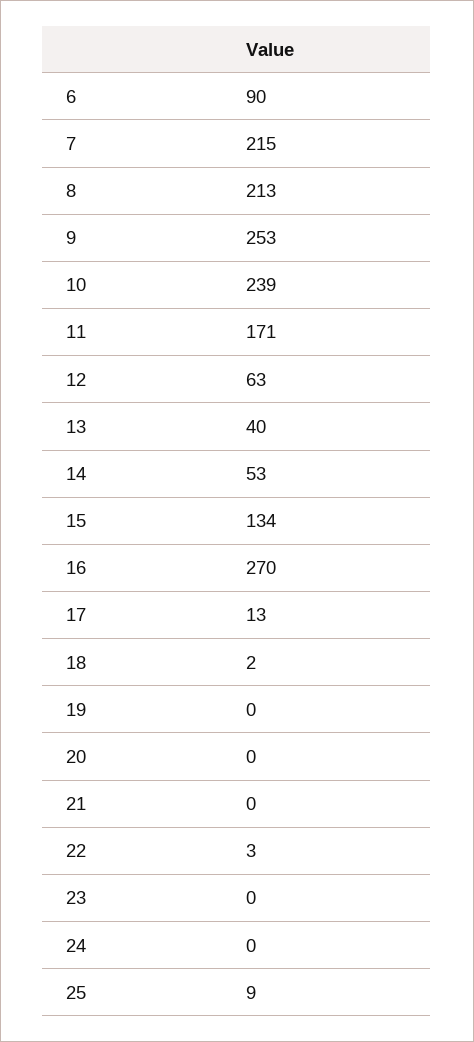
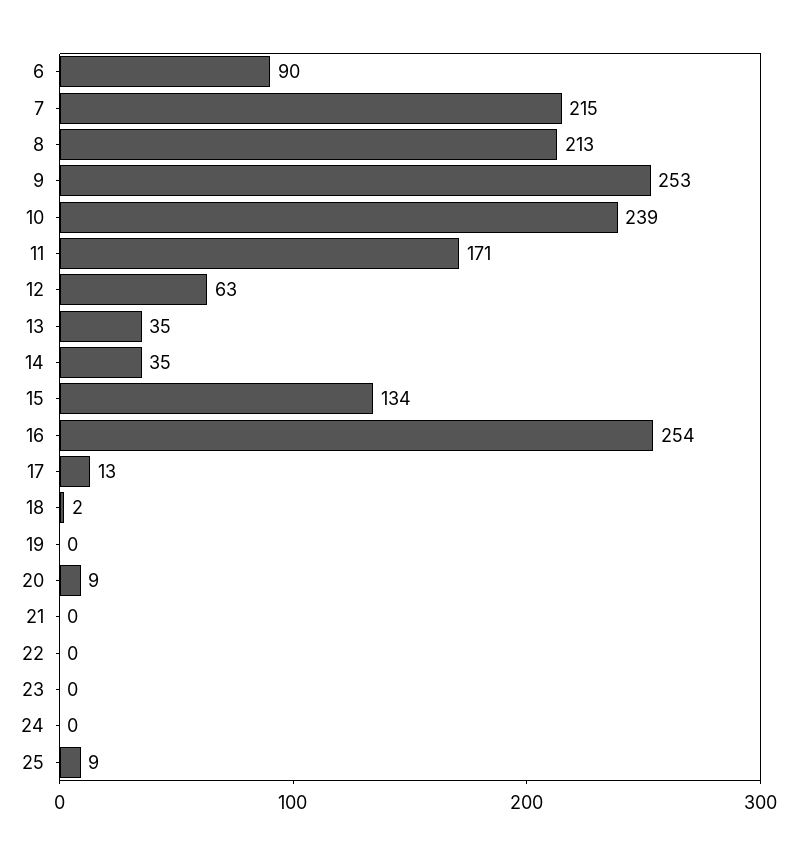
13: 40 -> 35
14: 53 -> 35
16: 270 -> 254
20: 0 -> 9
22: 3 -> 0

